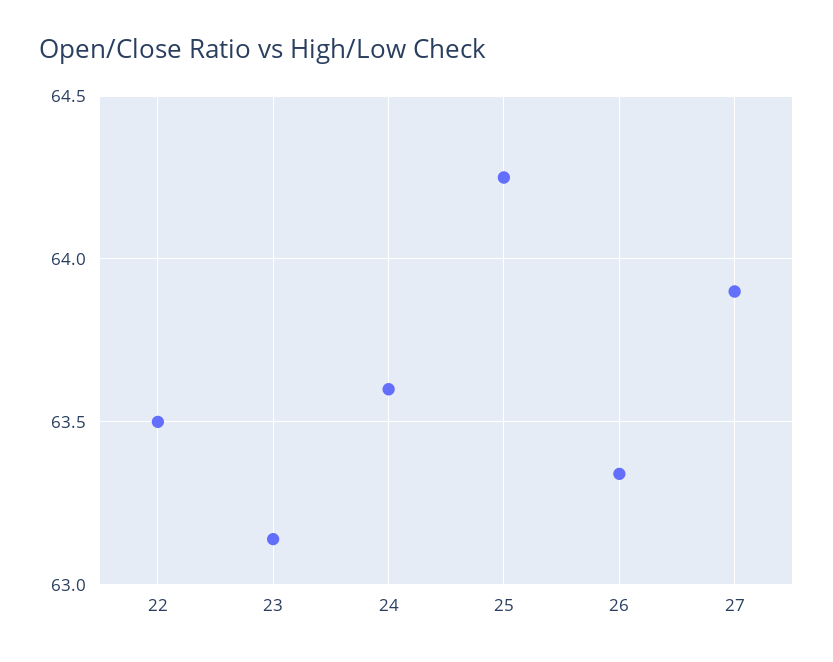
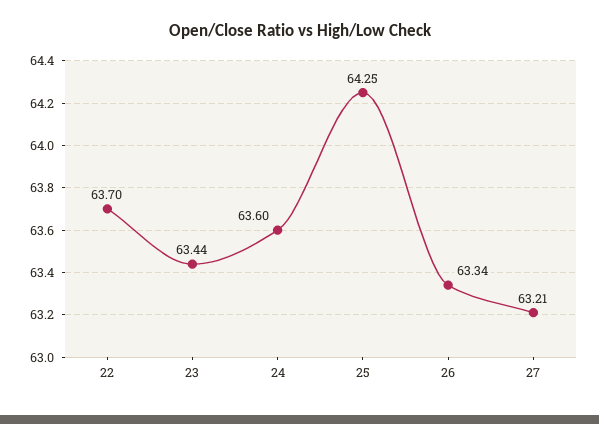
22: 63.5 -> 63.7
23: 63.15 -> 63.44
27: 63.9 -> 63.21

